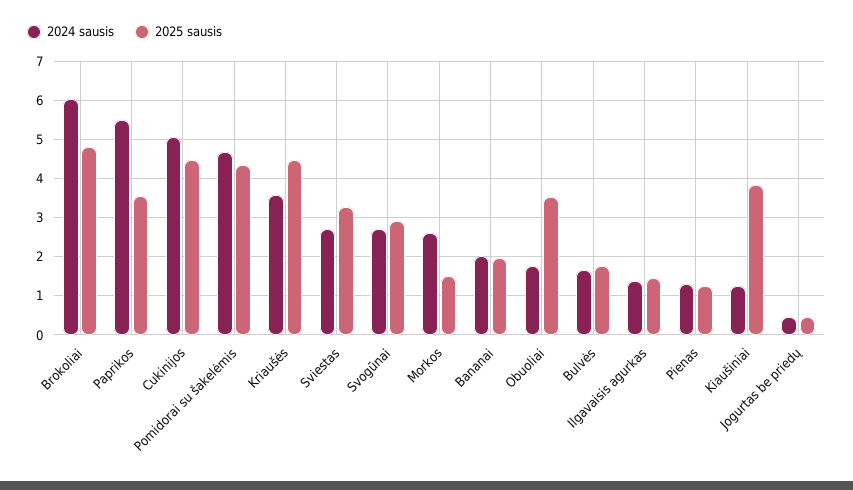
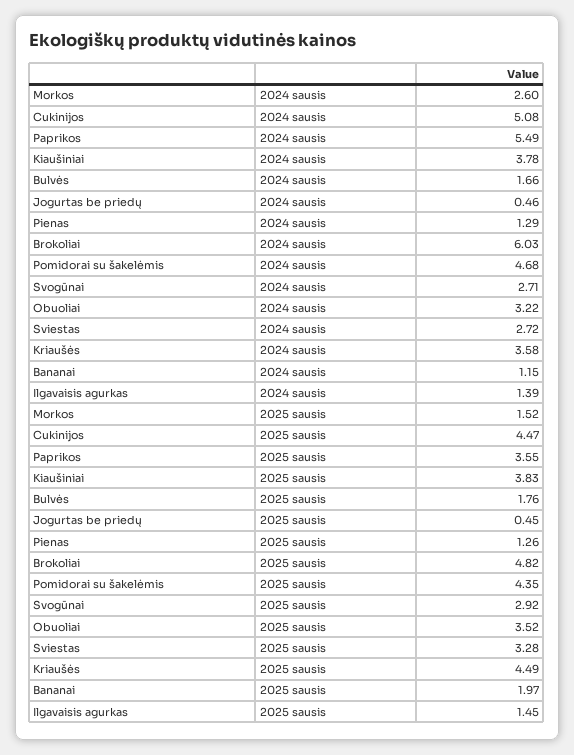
2024 sausis, Bananai: 2 -> 1.15
2024 sausis, Obuoliai: 1.8 -> 3.22
2024 sausis, Kiaušiniai: 1.2 -> 3.78

